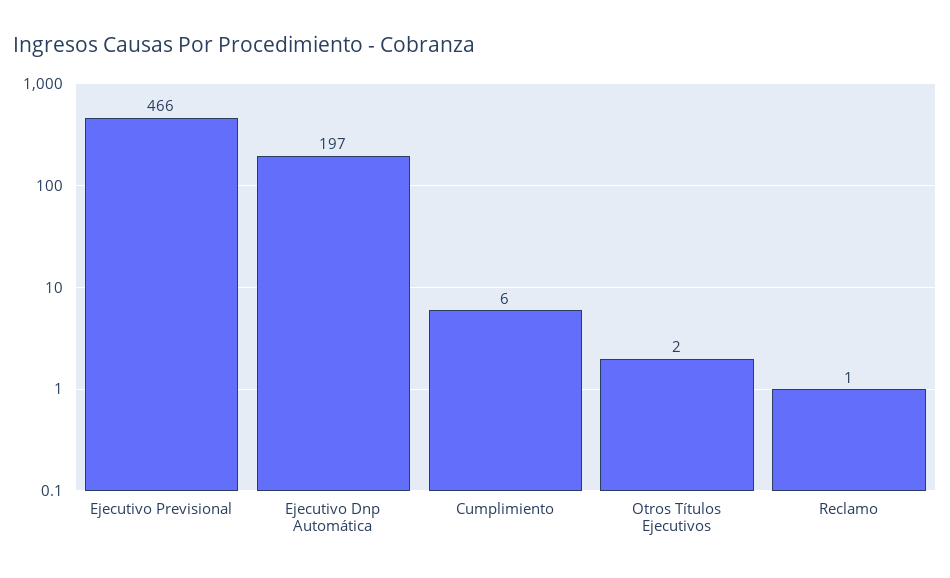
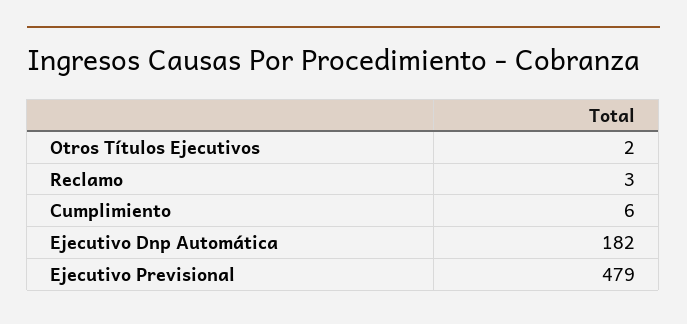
Ejecutivo Previsional: 466 -> 479
Ejecutivo Dnp Automática: 197 -> 182
Reclamo: 1 -> 3

